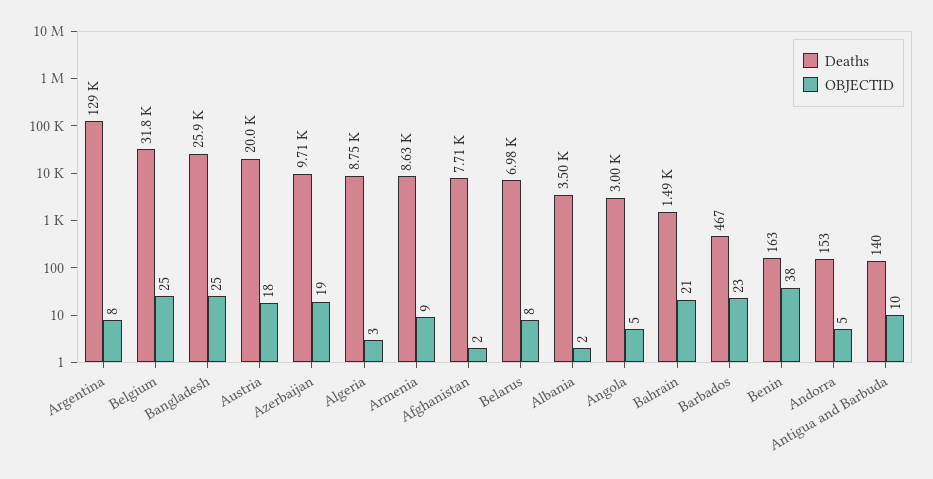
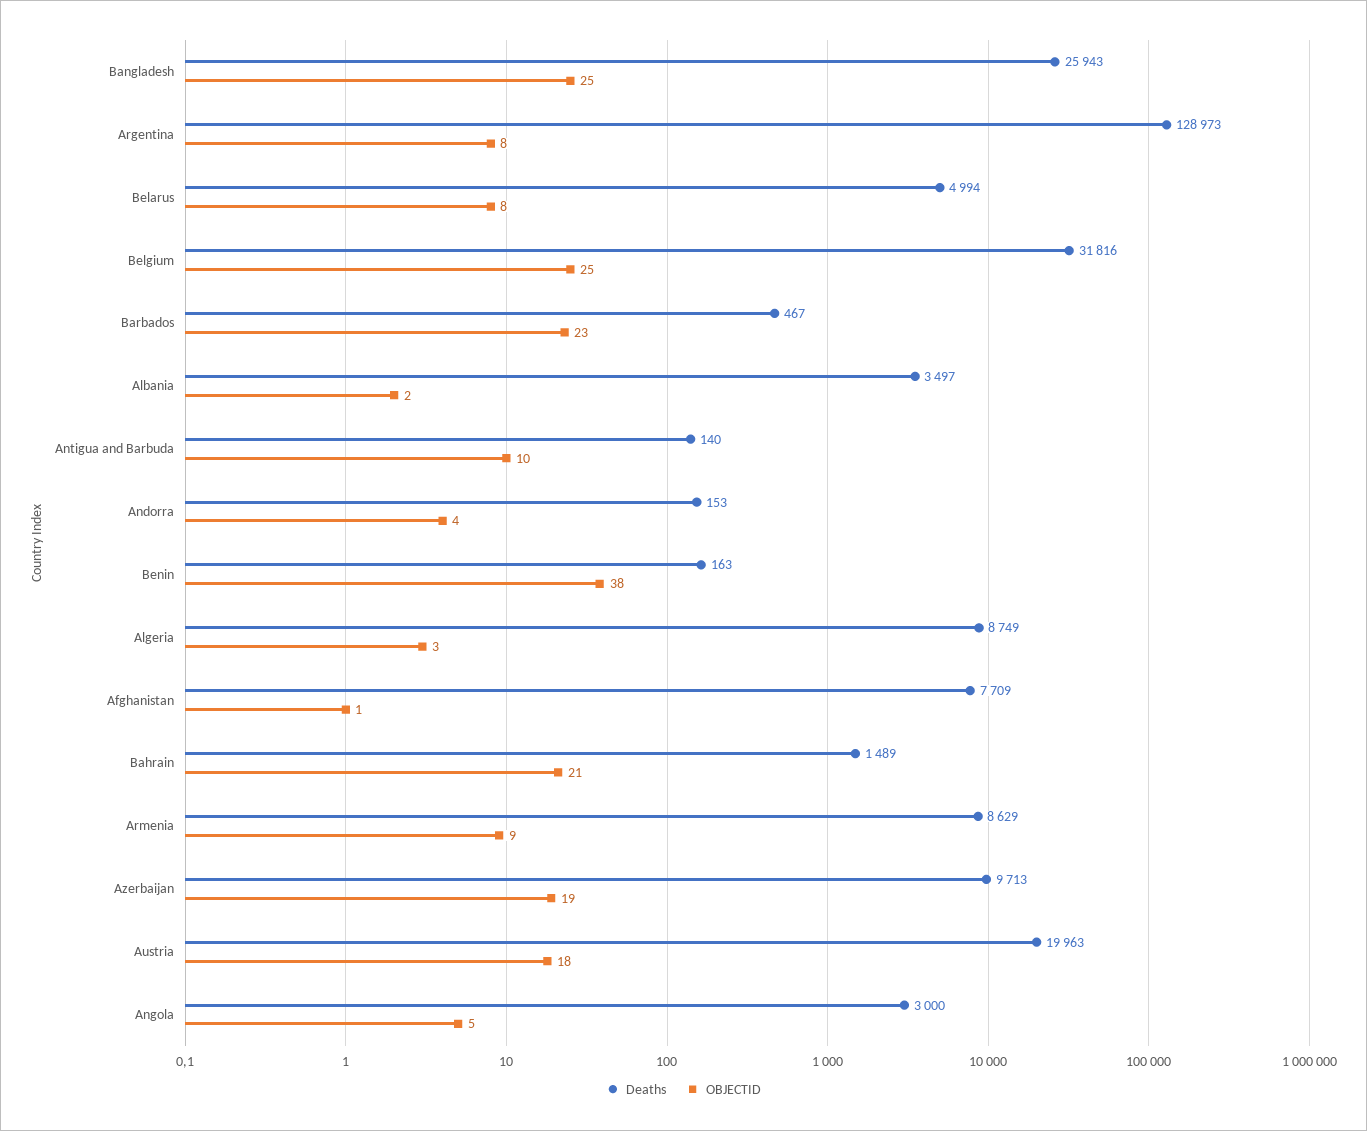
OBJECTID, Afghanistan: 2 -> 1
Deaths, Belarus: 6980 -> 4994
OBJECTID, Andorra: 5 -> 4

